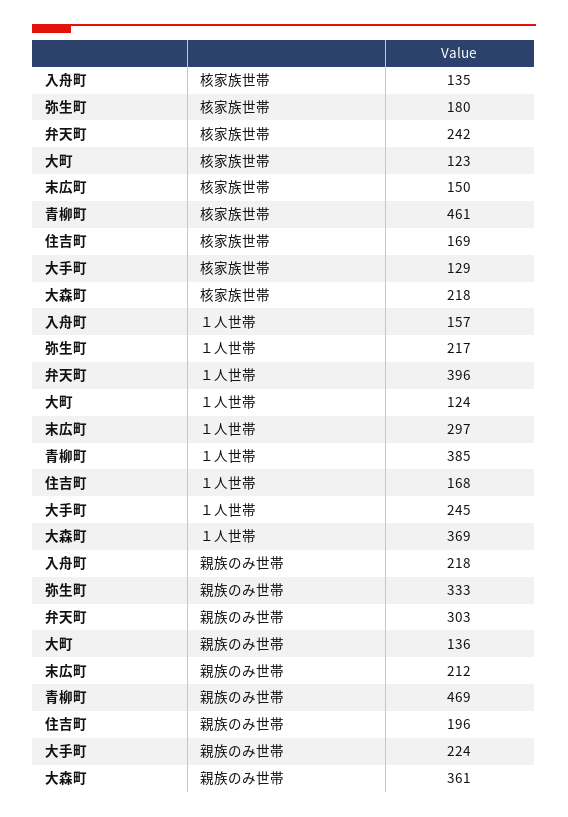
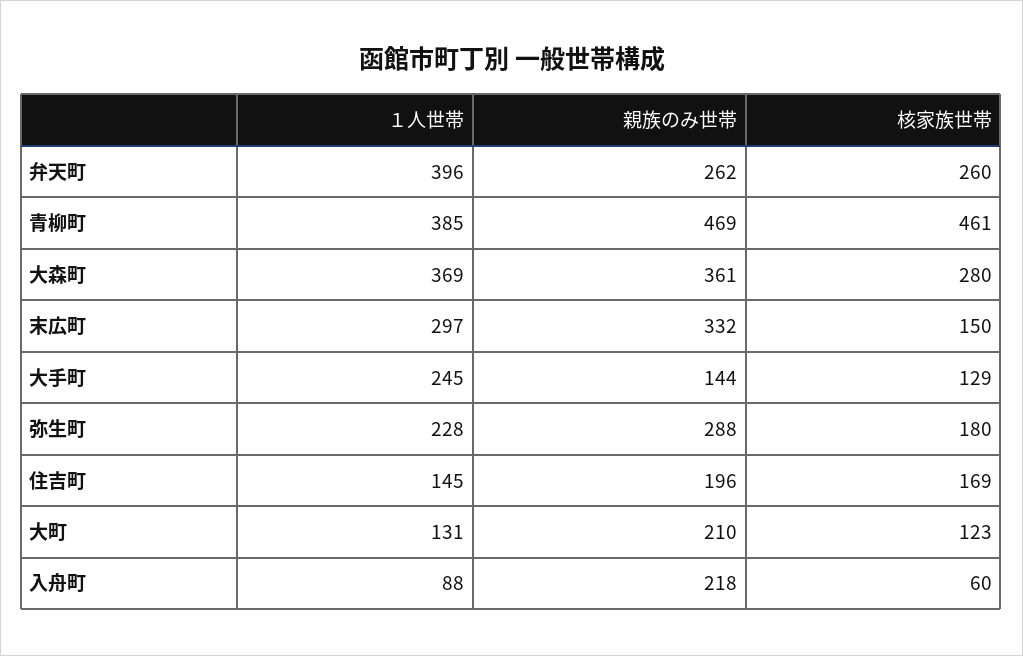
入舟町, 核家族世帯: 135 -> 60
弁天町, 核家族世帯: 242 -> 260
大森町, 核家族世帯: 218 -> 280
入舟町, １人世帯: 157 -> 88
弥生町, １人世帯: 217 -> 228
大町, １人世帯: 124 -> 131
住吉町, １人世帯: 168 -> 145
弥生町, 親族のみ世帯: 333 -> 288
弁天町, 親族のみ世帯: 303 -> 262
大町, 親族のみ世帯: 136 -> 210
末広町, 親族のみ世帯: 212 -> 332
大手町, 親族のみ世帯: 224 -> 144

